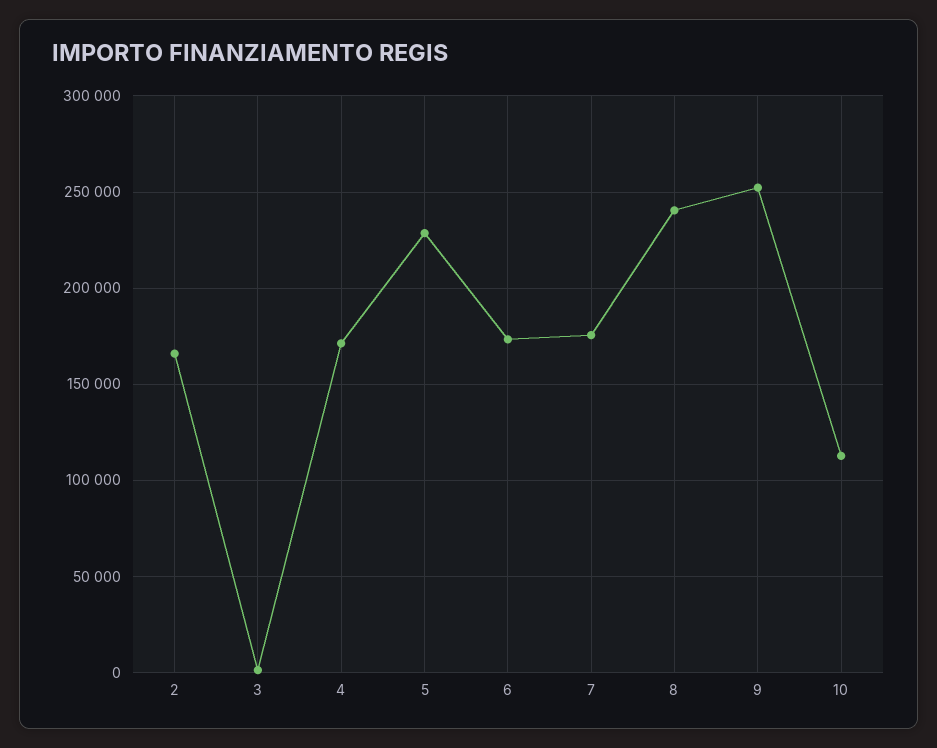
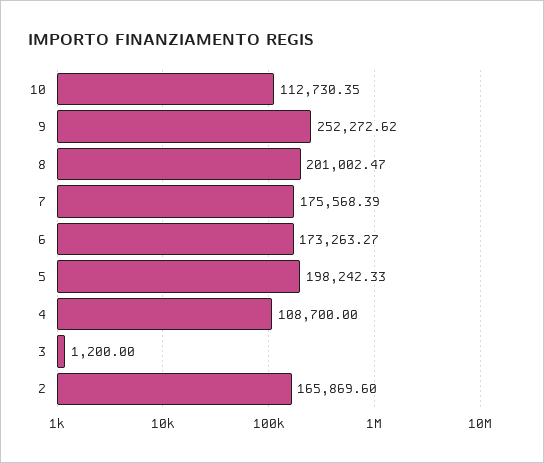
4: 170000 -> 108700
5: 230000 -> 198242.33
8: 240000 -> 201002.47

